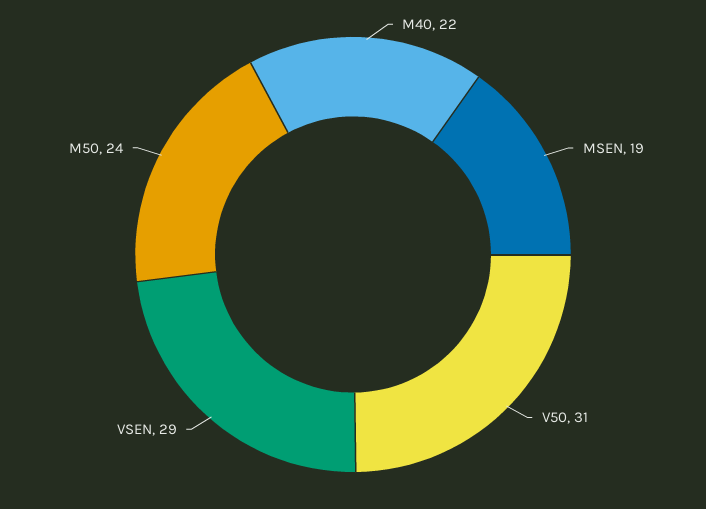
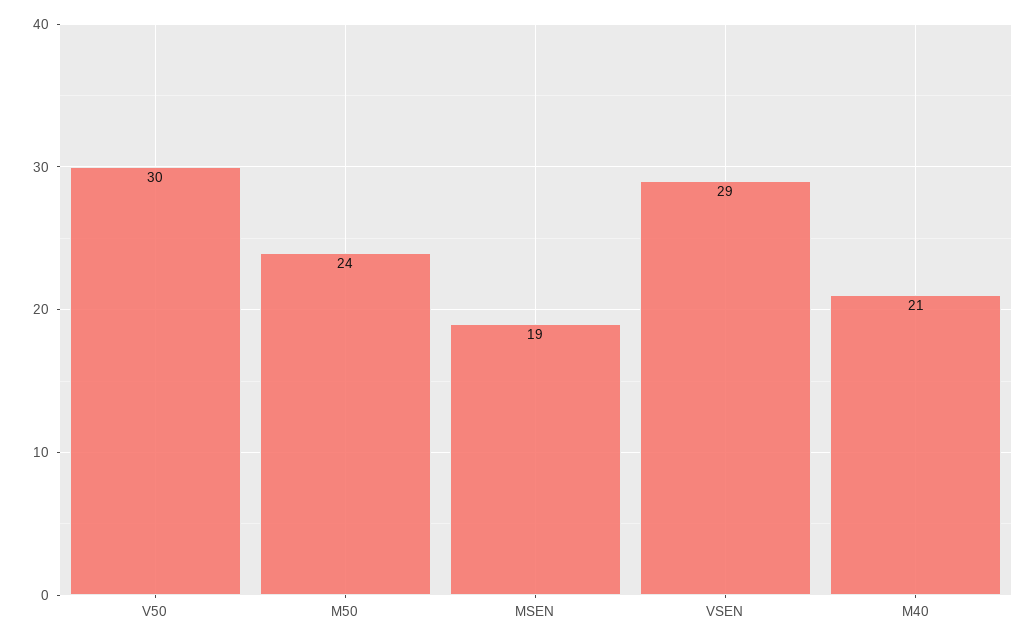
M40: 22 -> 21
V50: 31 -> 30

